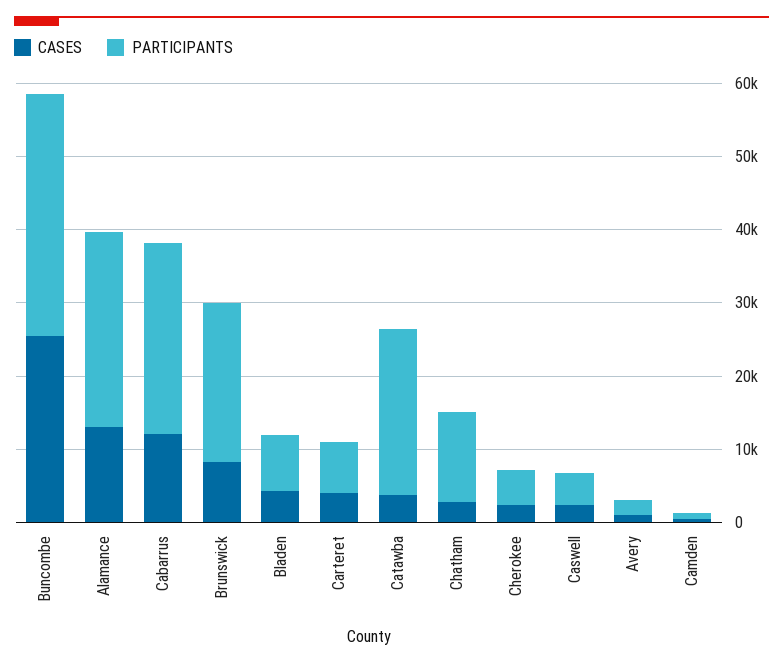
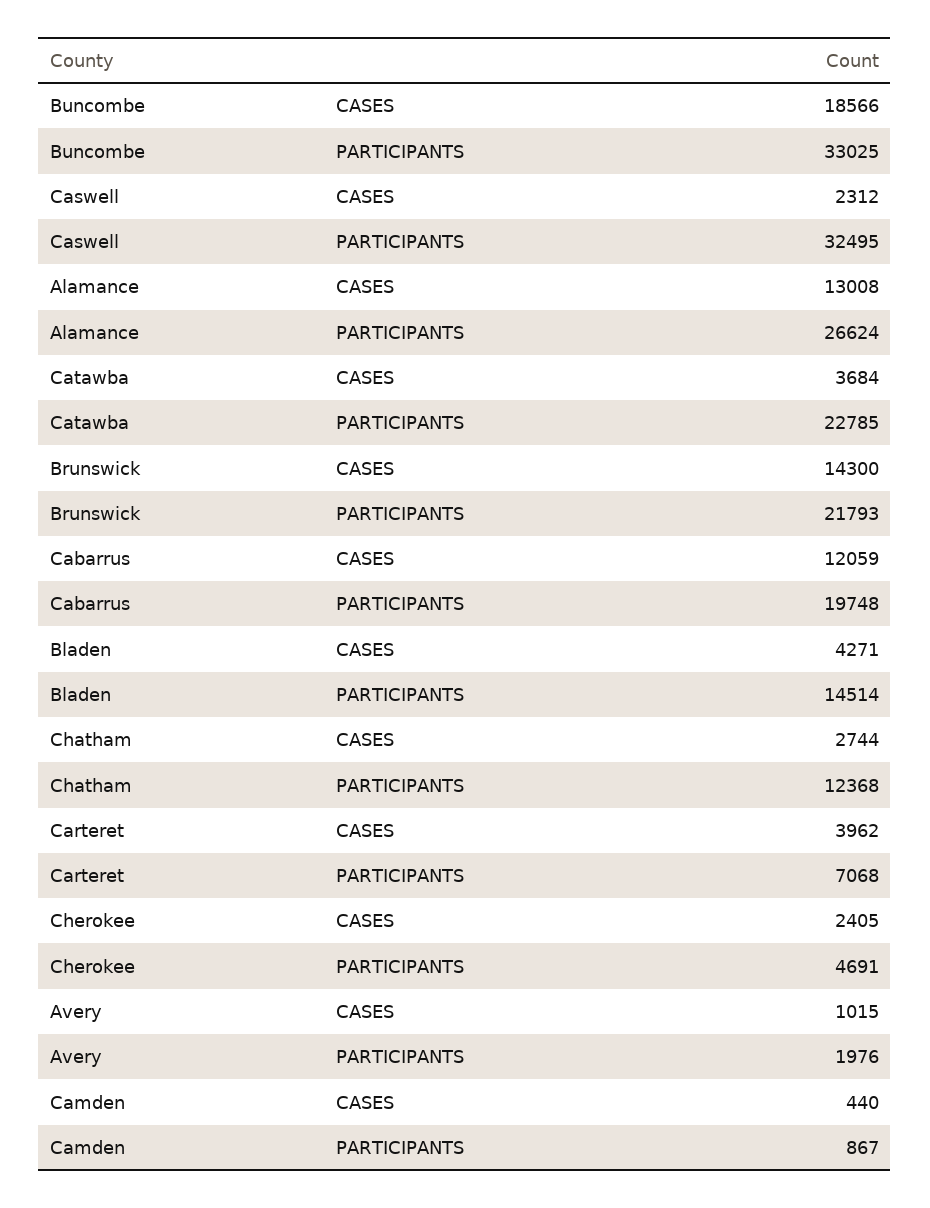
CASES, Buncombe: 26000 -> 18566
PARTICIPANTS, Cabarrus: 26000 -> 19748
CASES, Brunswick: 8000 -> 14300
PARTICIPANTS, Bladen: 8000 -> 14514
PARTICIPANTS, Caswell: 4000 -> 32495

